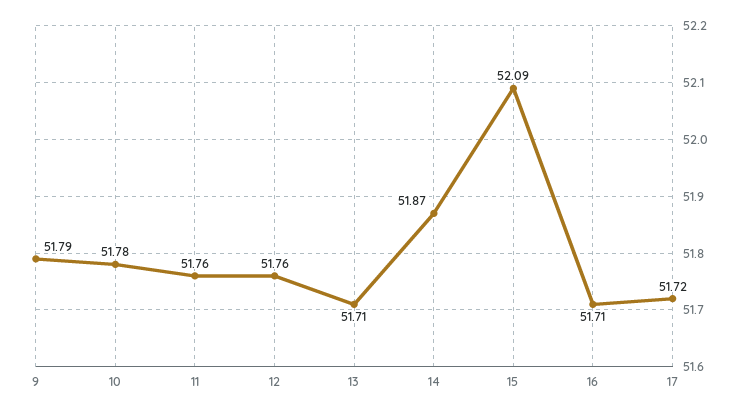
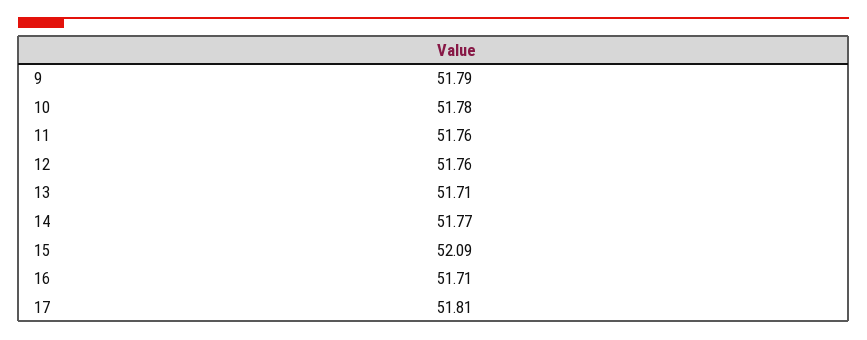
14: 51.87 -> 51.77
17: 51.72 -> 51.81

